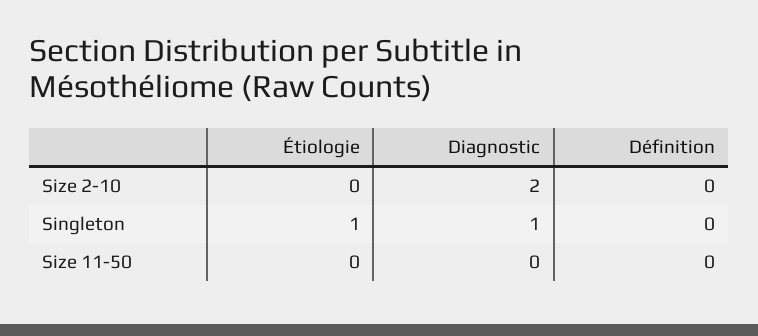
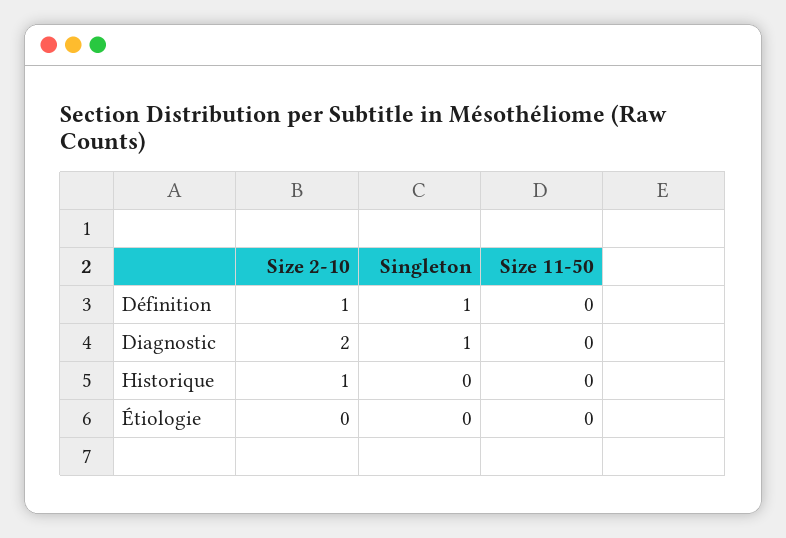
Définition, Size 2-10: 0 -> 1
Étiologie, Singleton: 1 -> 0
Définition, Singleton: 0 -> 1
Historique, Size 2-10: none -> 1
Historique, Singleton: none -> 0
Historique, Size 11-50: none -> 0

